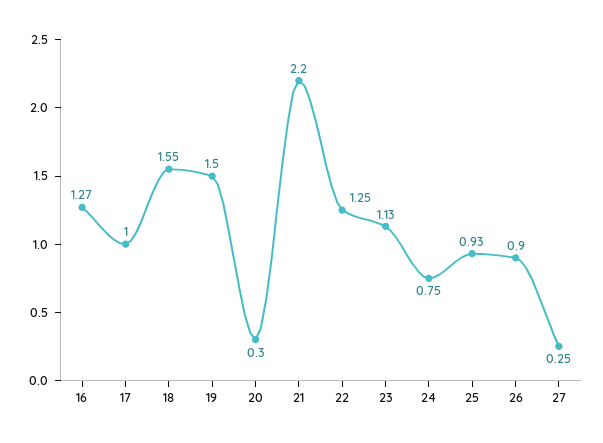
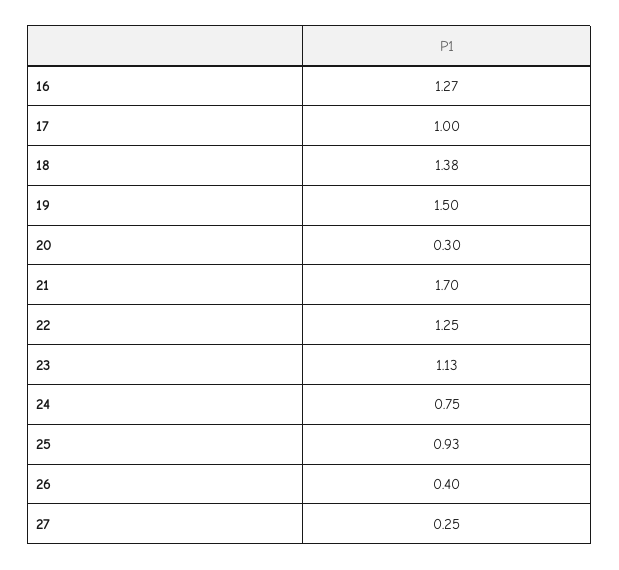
18: 1.55 -> 1.38
21: 2.2 -> 1.7
26: 0.9 -> 0.4

